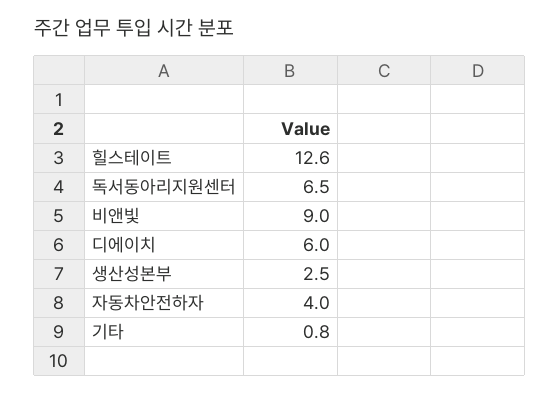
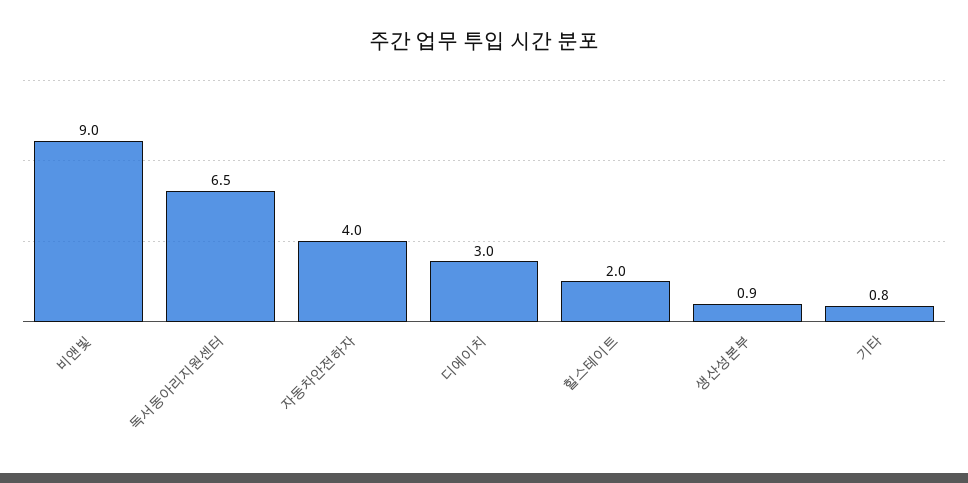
힐스테이트: 12.6 -> 2
디에이치: 6 -> 3
생산성본부: 2.5 -> 0.9

